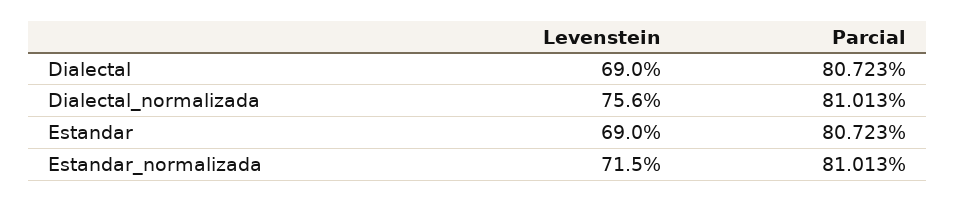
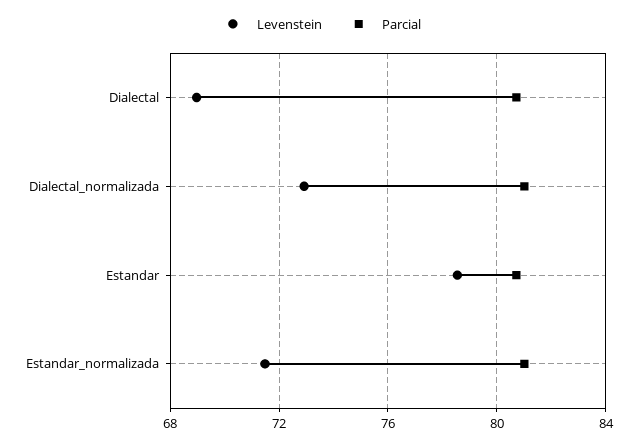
Levenstein, Dialectal_normalizada: 75.6 -> 73
Levenstein, Estandar: 69 -> 78.5

